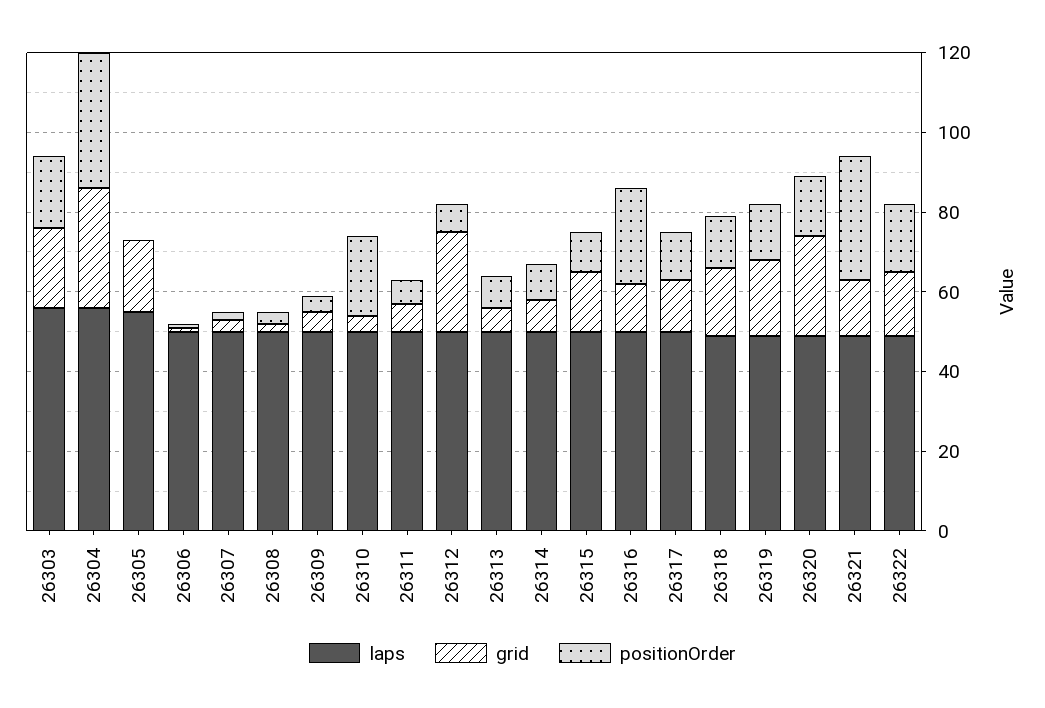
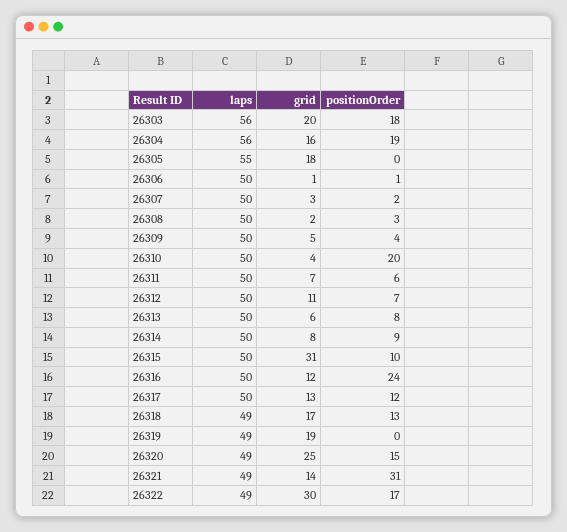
grid, 26304: 30 -> 16
positionOrder, 26304: 35 -> 19
grid, 26312: 25 -> 11
grid, 26315: 15 -> 31
positionOrder, 26319: 15 -> 0
grid, 26322: 15 -> 30

